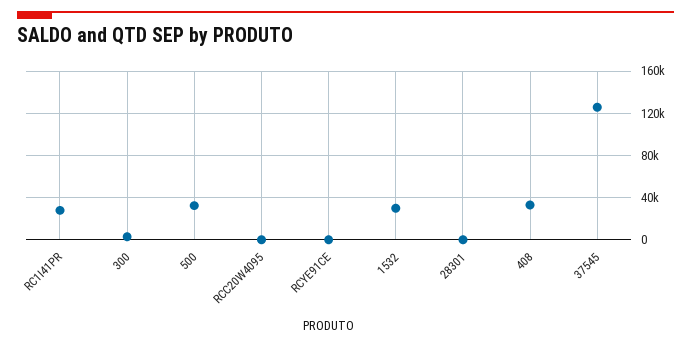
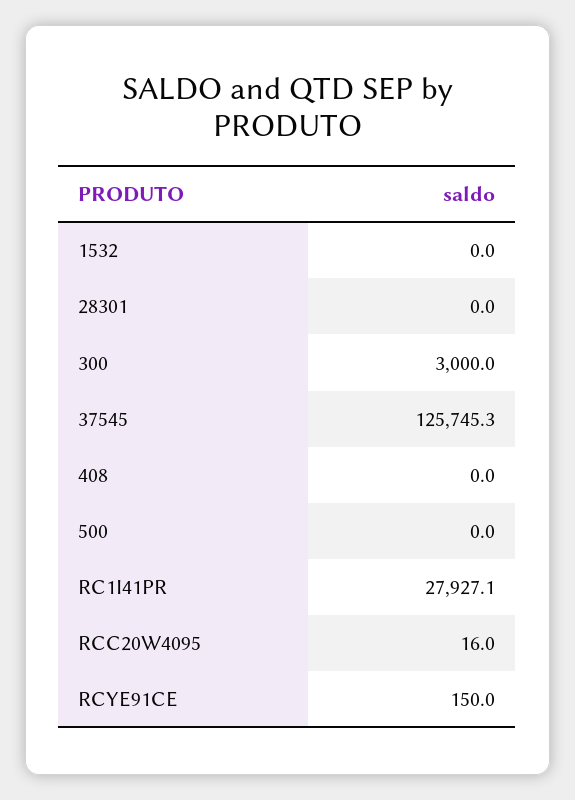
500: 30000 -> 0
1532: 30000 -> 0
408: 30000 -> 0

